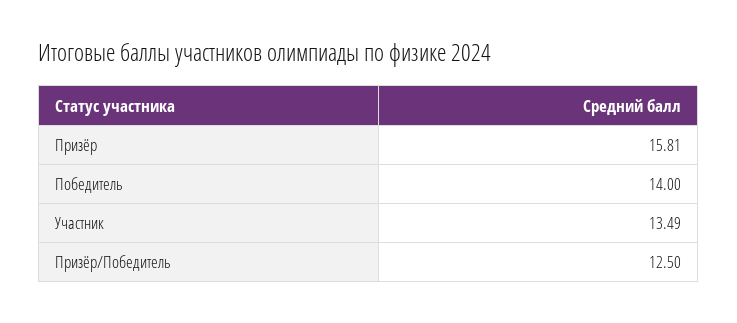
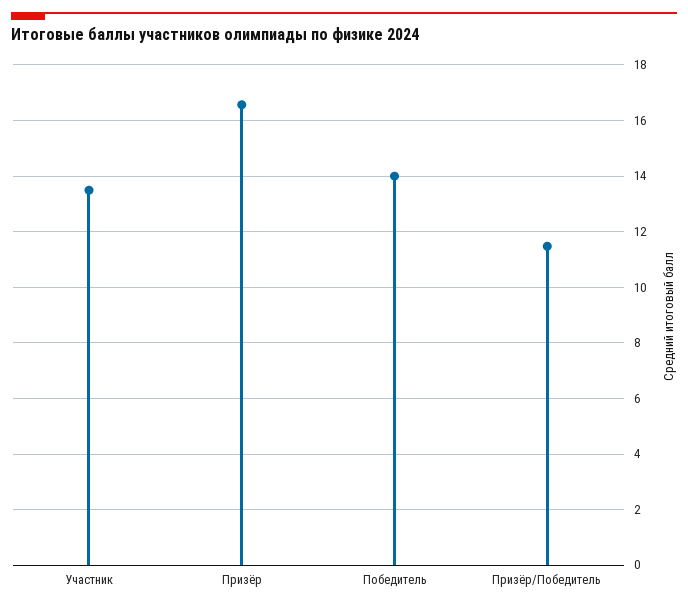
Призёр: 15.81 -> 16.5
Призёр/Победитель: 12.5 -> 11.5

